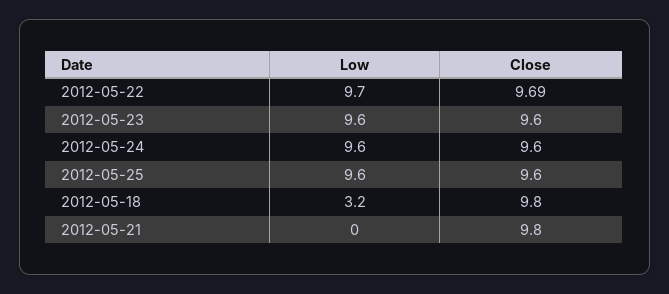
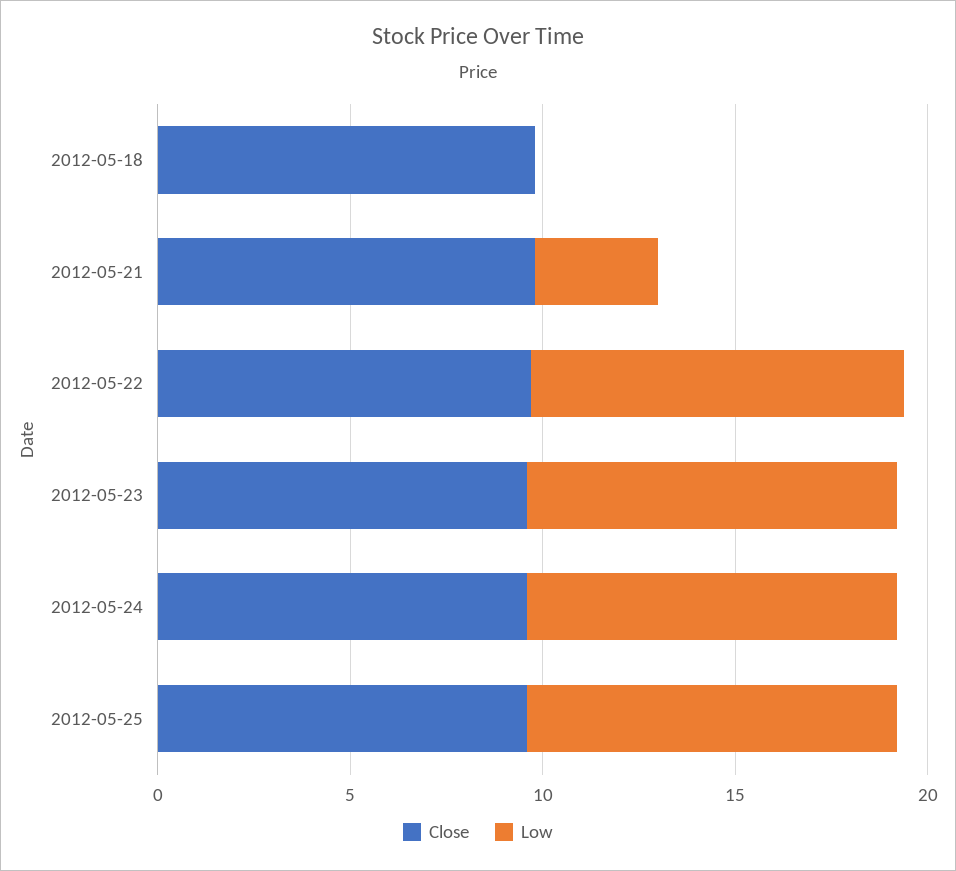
Low, 2012-05-18: 3.2 -> 0
Low, 2012-05-21: 0 -> 3

